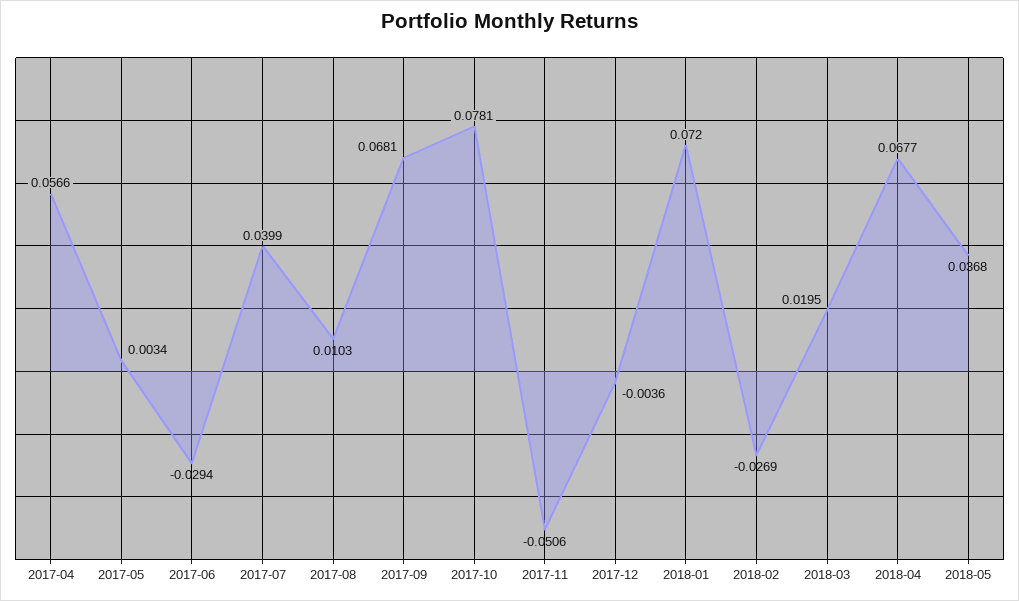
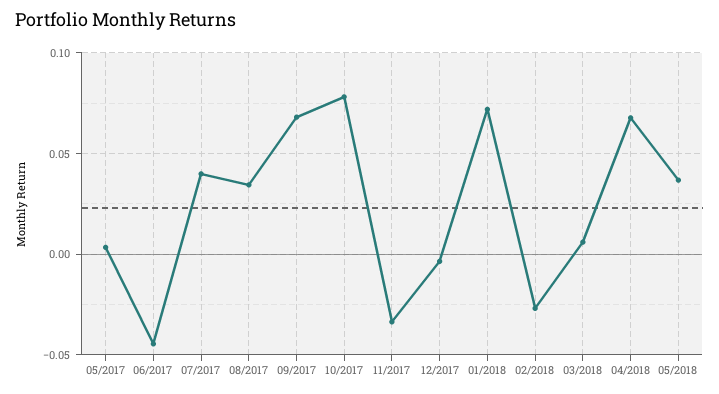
2017-04: 0.0566 -> none
2017-06: -0.0294 -> -0.045
2017-08: 0.0103 -> 0.035
2017-11: -0.0506 -> -0.035
2018-03: 0.0195 -> 0.005

